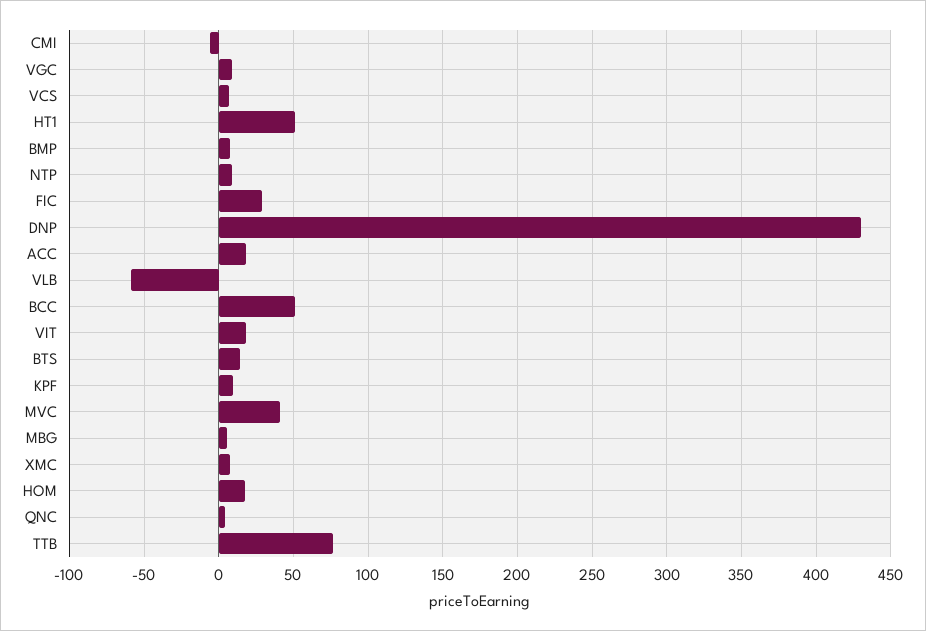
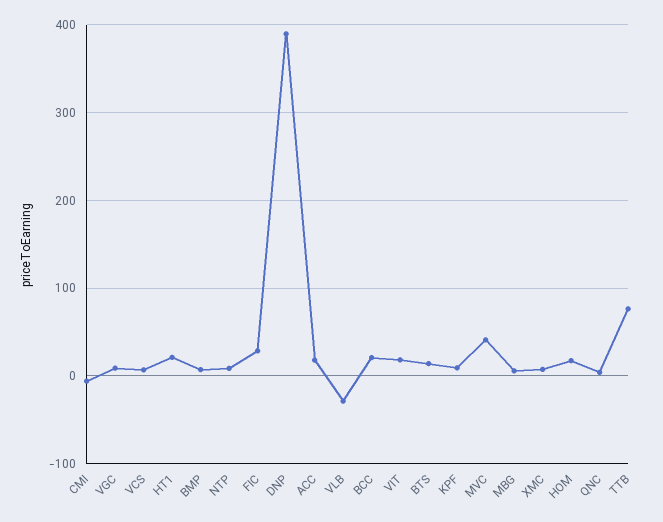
HT1: 50 -> 20
DNP: 430 -> 390
VLB: -60 -> -30
BCC: 50 -> 20

